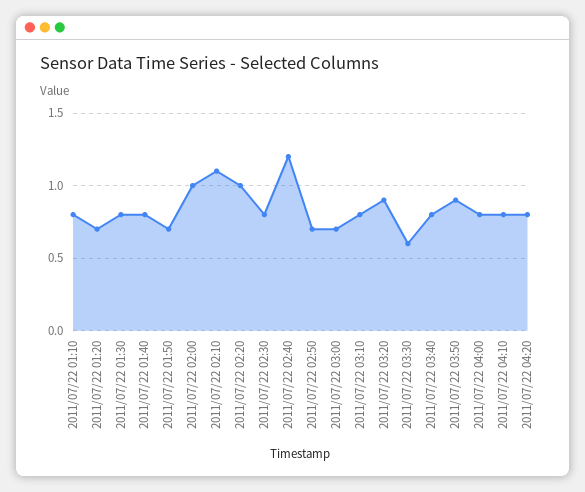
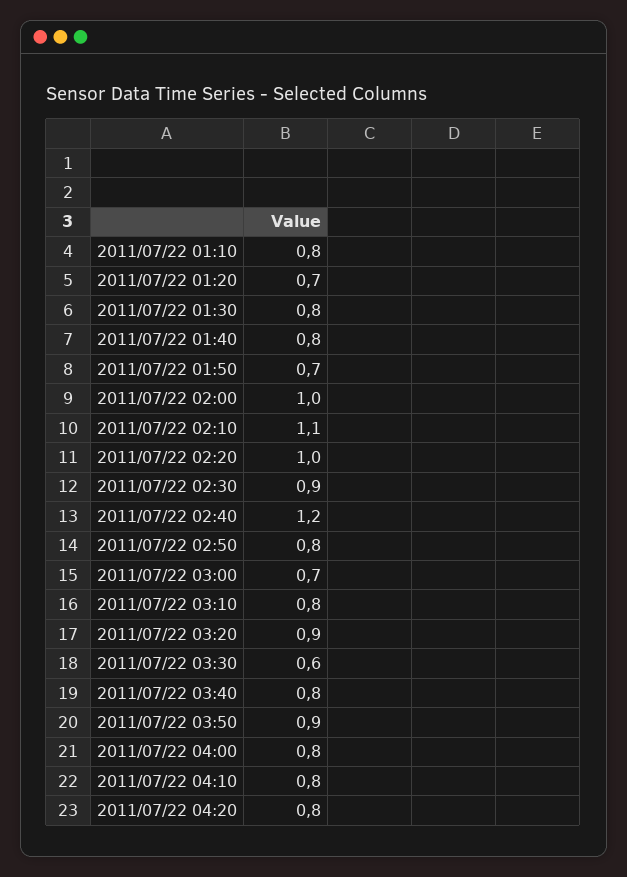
2011/07/22 02:30: 0.8 -> 0.9
2011/07/22 02:50: 0.7 -> 0.8

